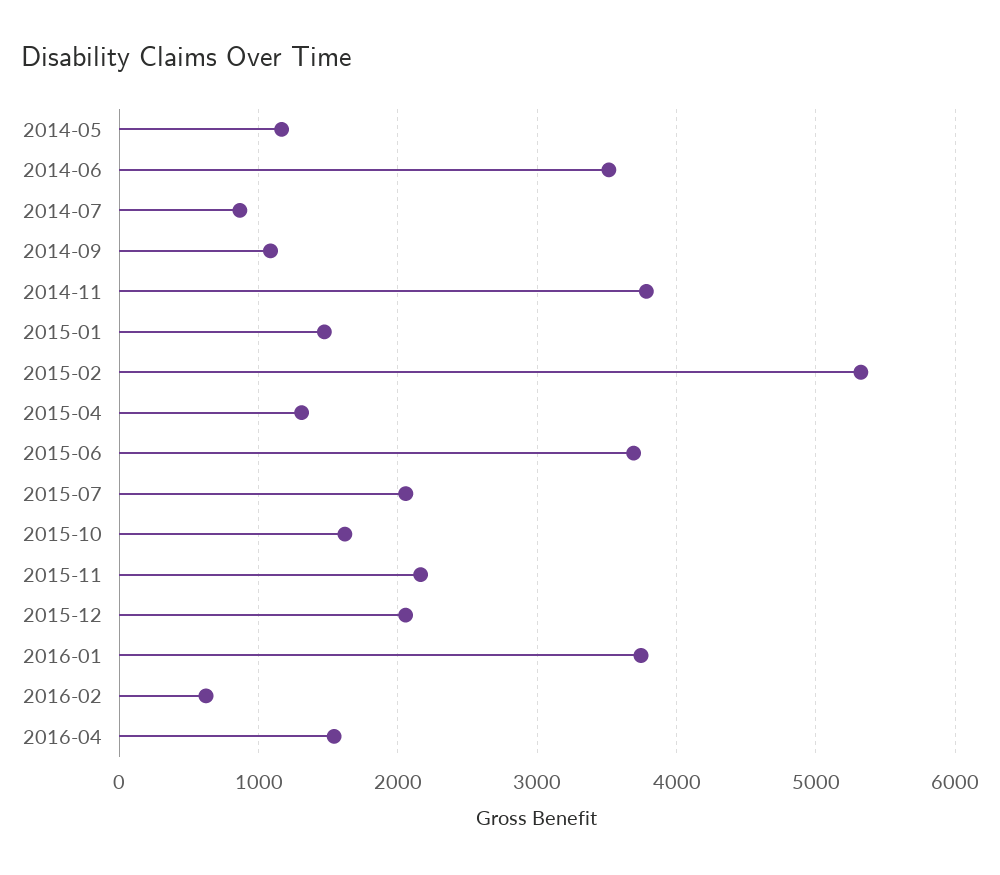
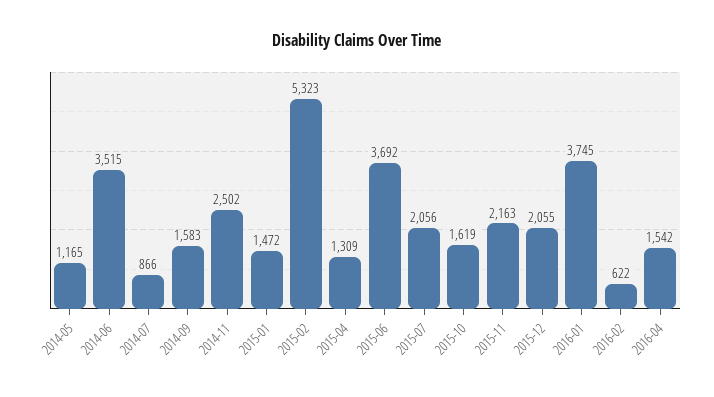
2014-09: 1100 -> 1583
2014-11: 3800 -> 2502

